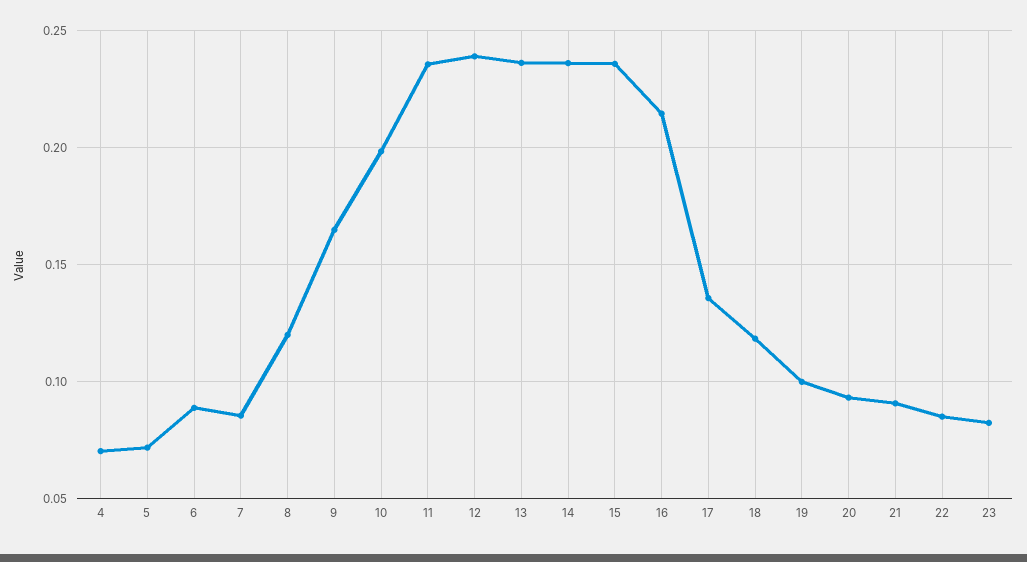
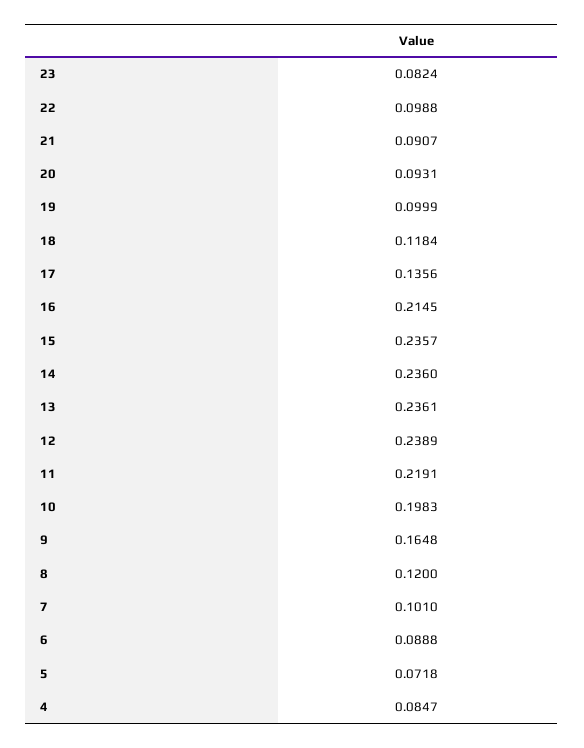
4: 0.07 -> 0.0847
7: 0.085 -> 0.101
11: 0.235 -> 0.2191
22: 0.085 -> 0.0988

